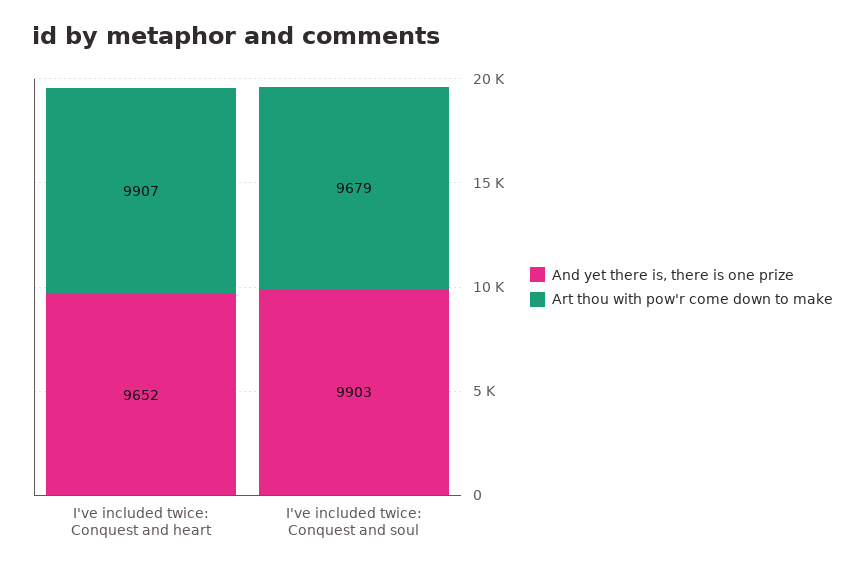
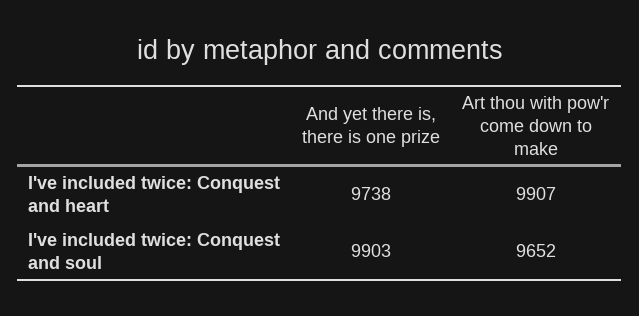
And yet there is, there is one prize, I've included twice: Conquest and heart: 9652 -> 9738
Art thou with pow'r come down to make, I've included twice: Conquest and soul: 9679 -> 9652

